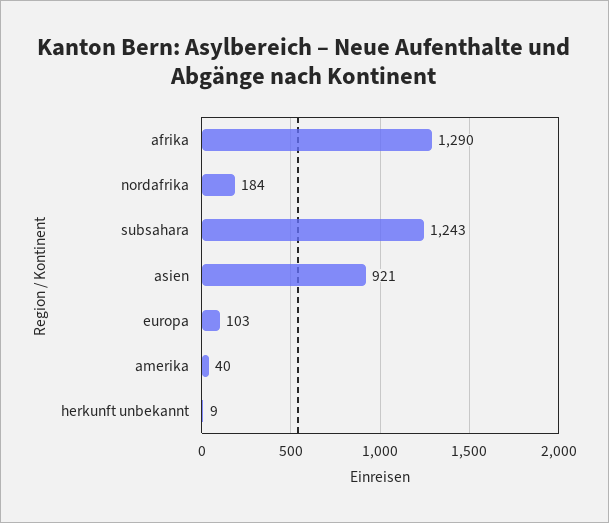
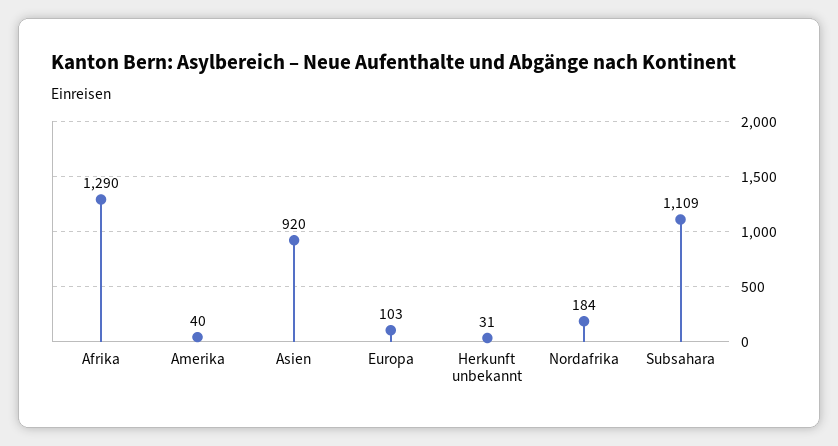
subsahara: 1243 -> 1109
asien: 921 -> 920
herkunft unbekannt: 9 -> 31

